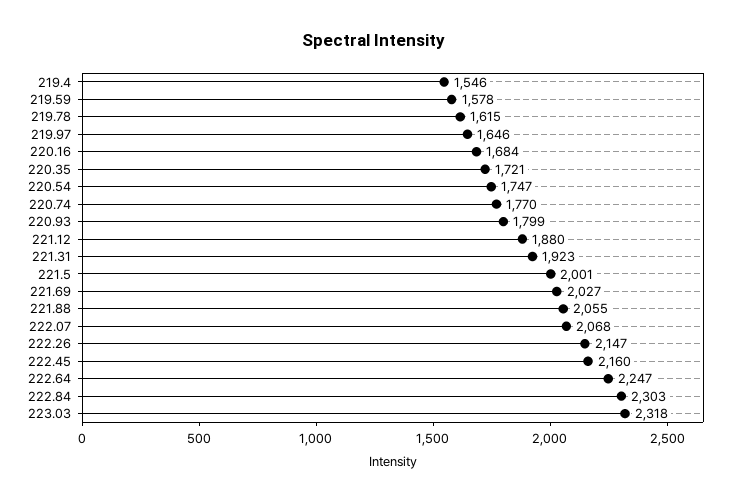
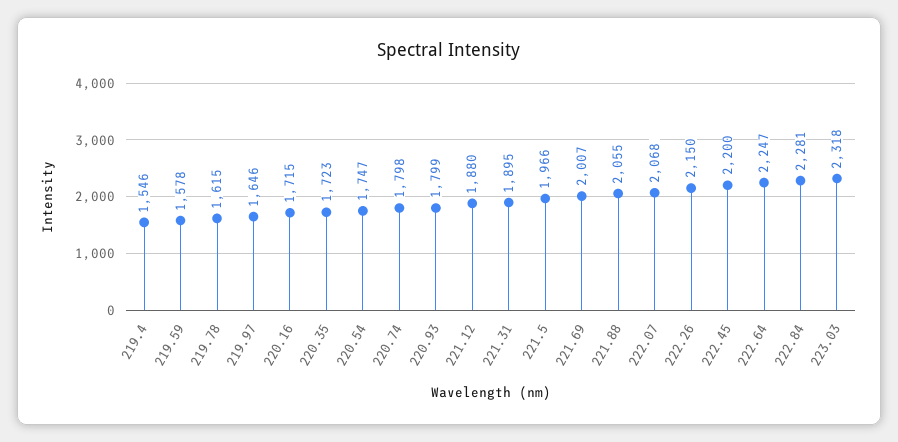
220.16: 1684 -> 1715
220.35: 1721 -> 1723
220.74: 1770 -> 1798
221.31: 1923 -> 1895
221.5: 2001 -> 1966
221.69: 2027 -> 2007
222.26: 2147 -> 2150
222.45: 2160 -> 2200
222.84: 2303 -> 2281

